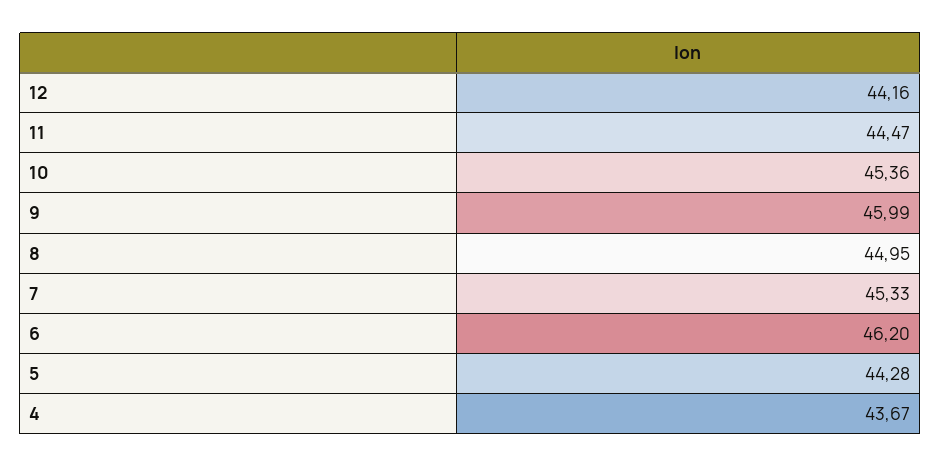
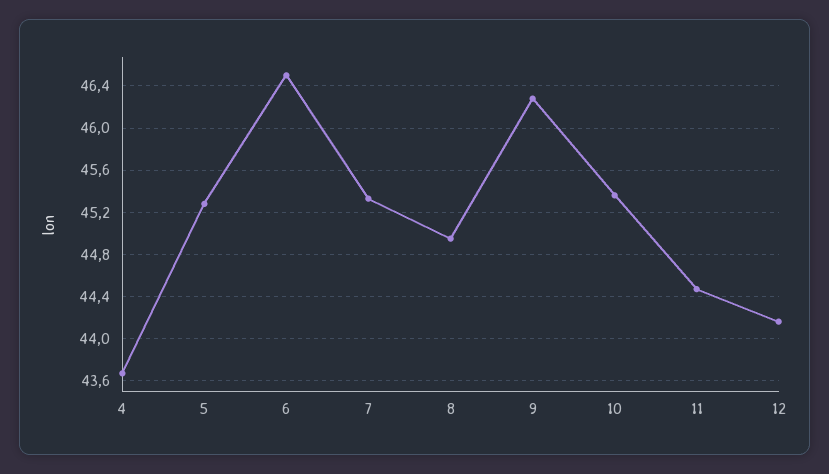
9: 45.99 -> 46.3
6: 46.2 -> 46.5
5: 44.28 -> 45.3

